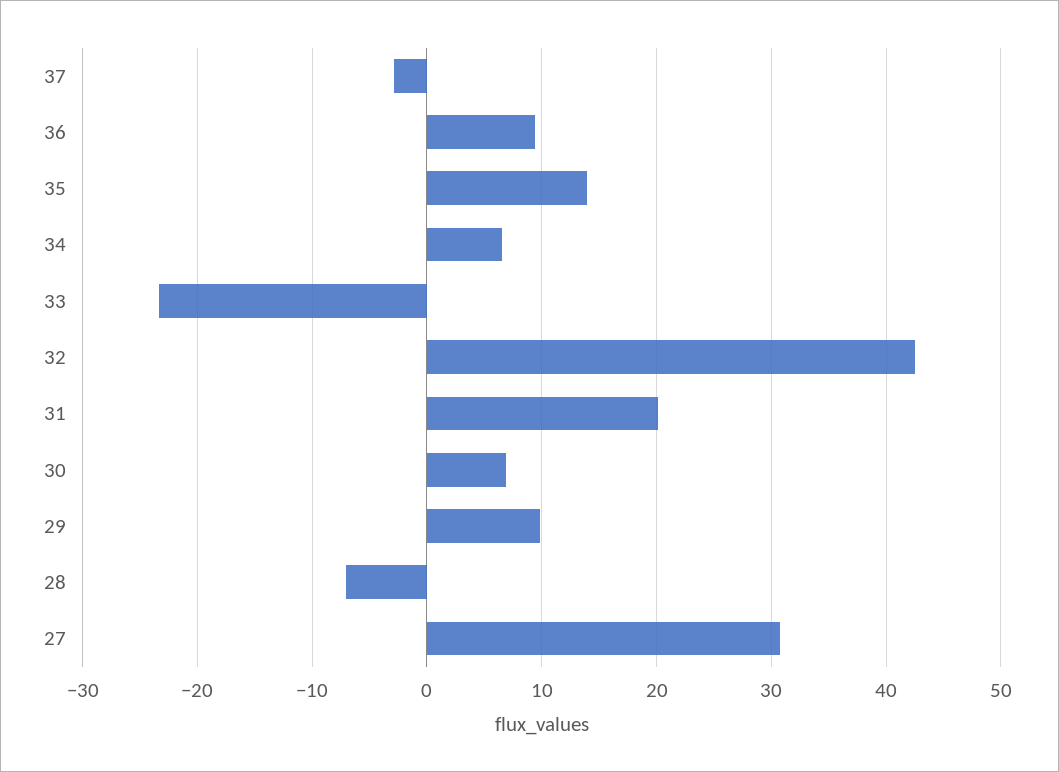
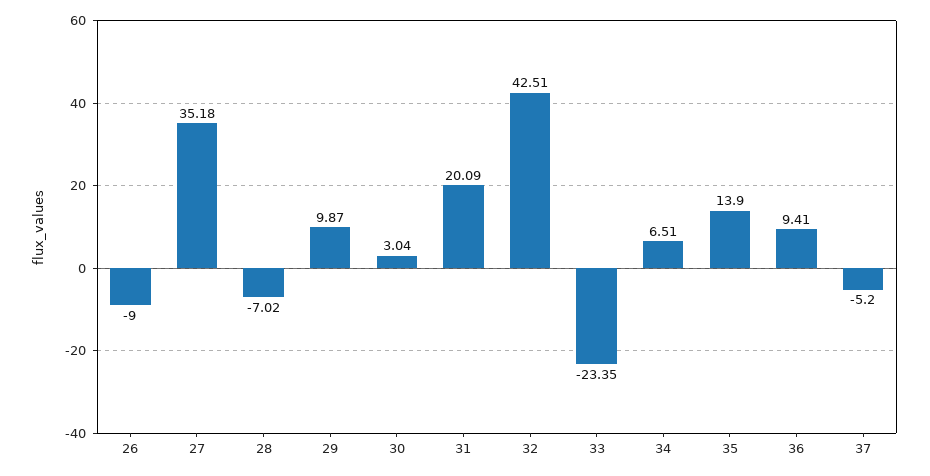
37: -3 -> -5.2
30: 7 -> 3.04
27: 31 -> 35.18
26: none -> -9

